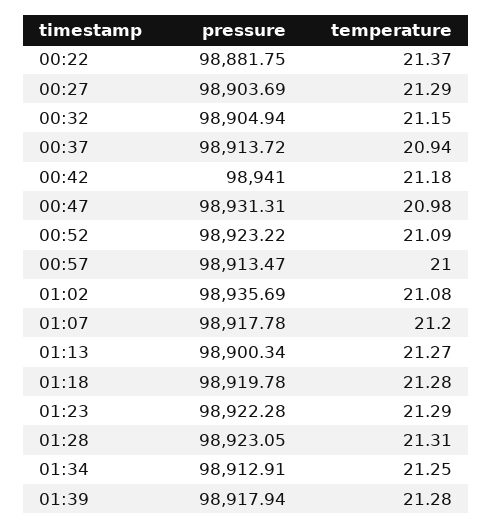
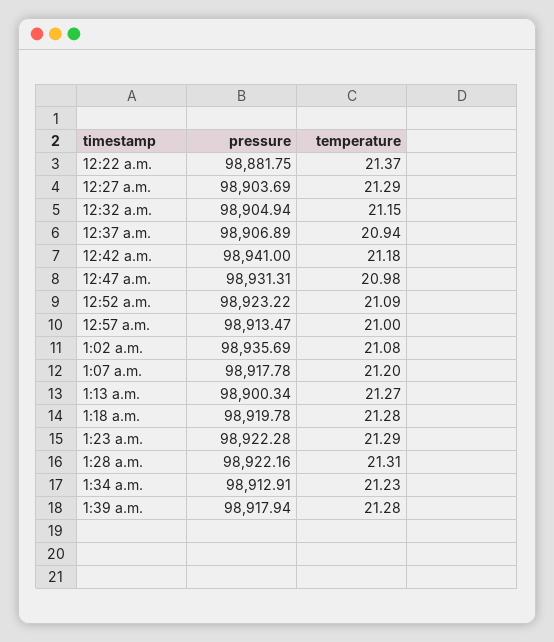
pressure, 00:37: 98913.72 -> 98906.89
pressure, 01:28: 98923.05 -> 98922.16
temperature, 01:34: 21.25 -> 21.23

